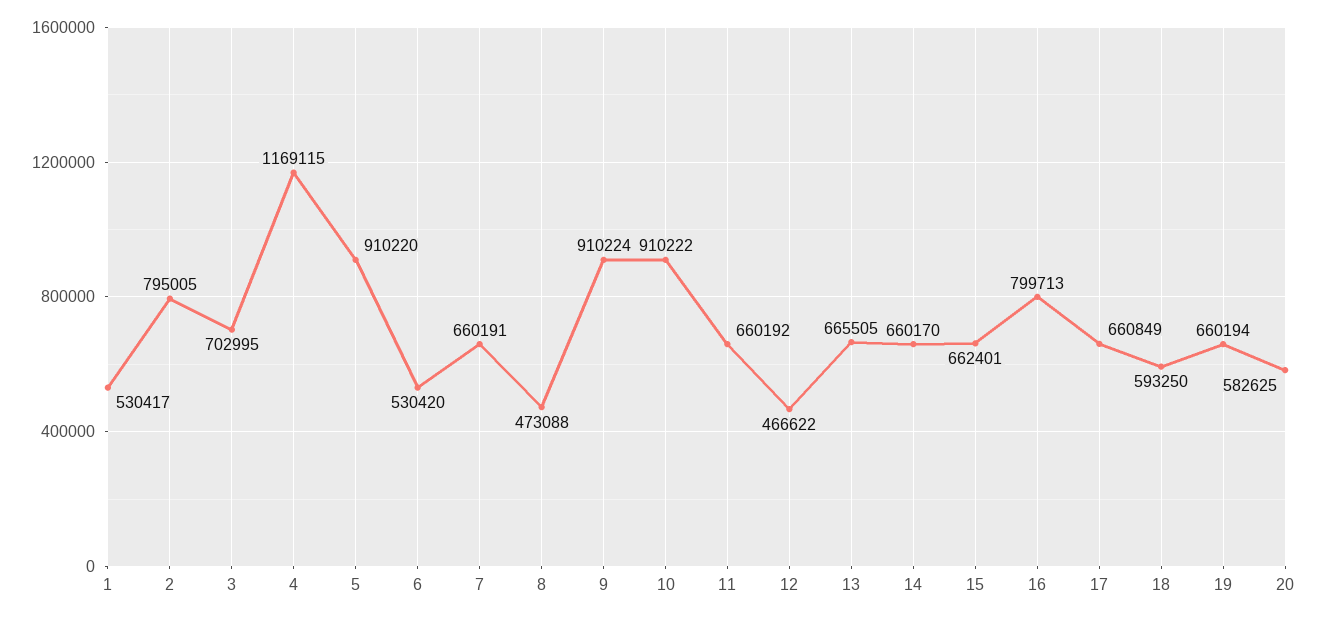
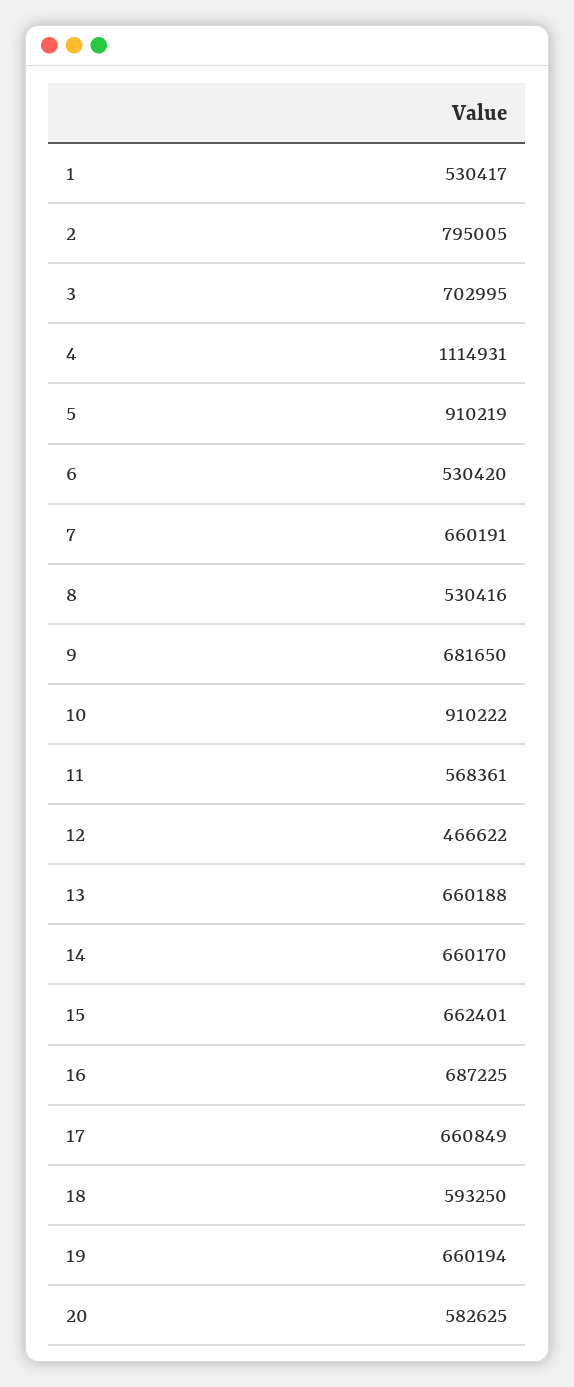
4: 1169115 -> 1114931
5: 910220 -> 910219
8: 473088 -> 530416
9: 910224 -> 681650
11: 660192 -> 568361
13: 665505 -> 660188
16: 799713 -> 687225

